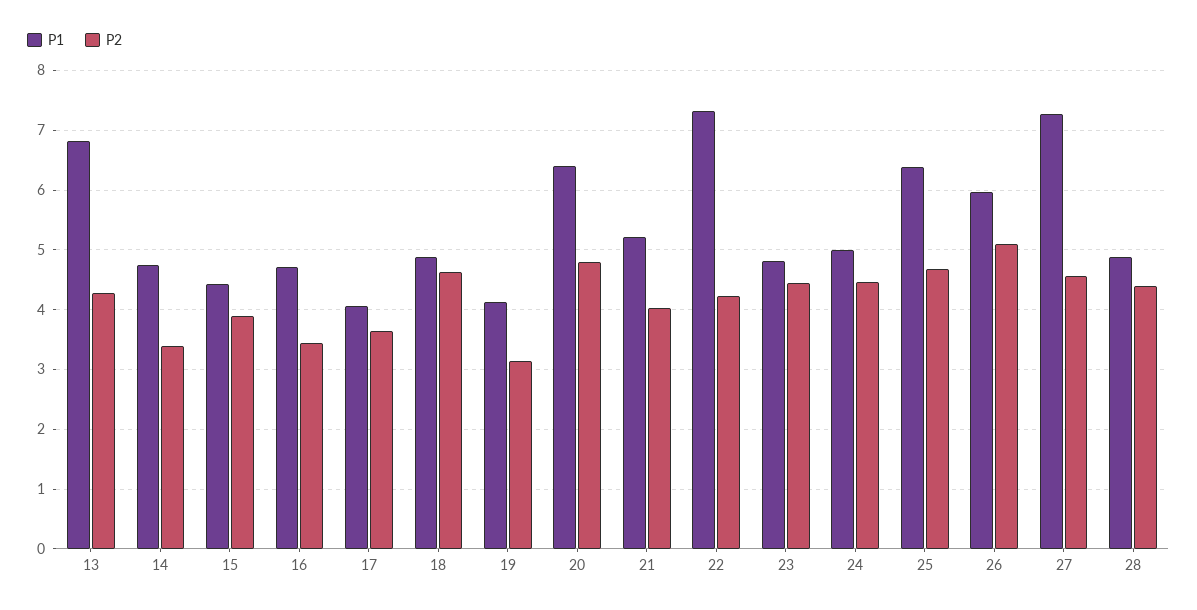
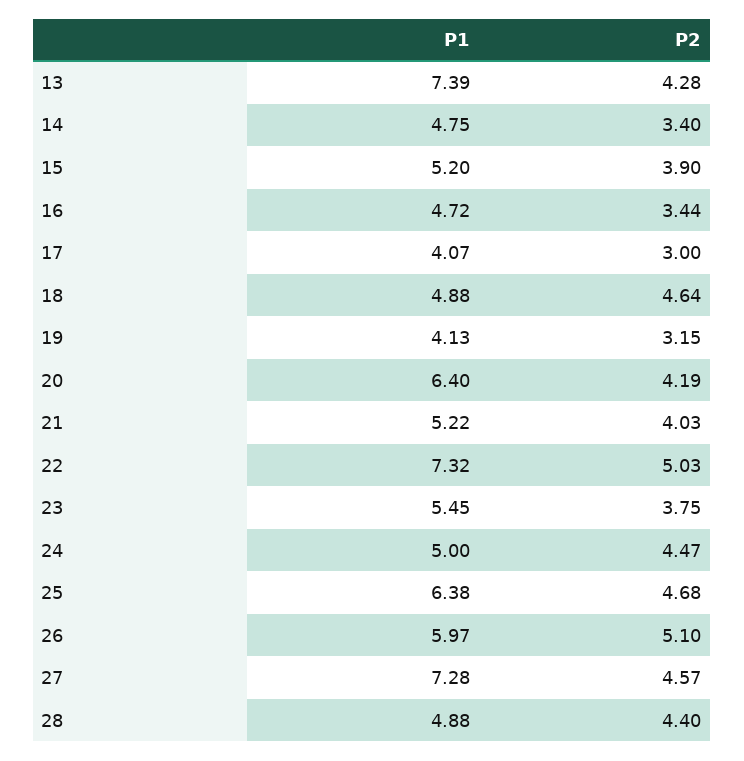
P1, 13: 6.8 -> 7.39
P1, 15: 4.4 -> 5.2
P2, 17: 3.6 -> 3
P2, 20: 4.8 -> 4.19
P2, 22: 4.2 -> 5.03
P1, 23: 4.8 -> 5.45
P2, 23: 4.4 -> 3.75

